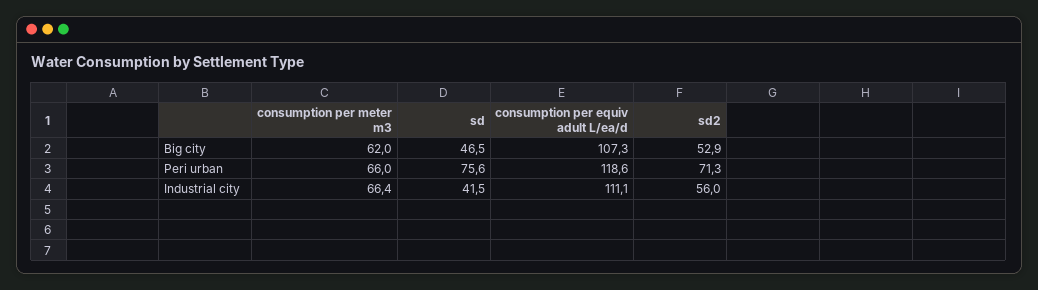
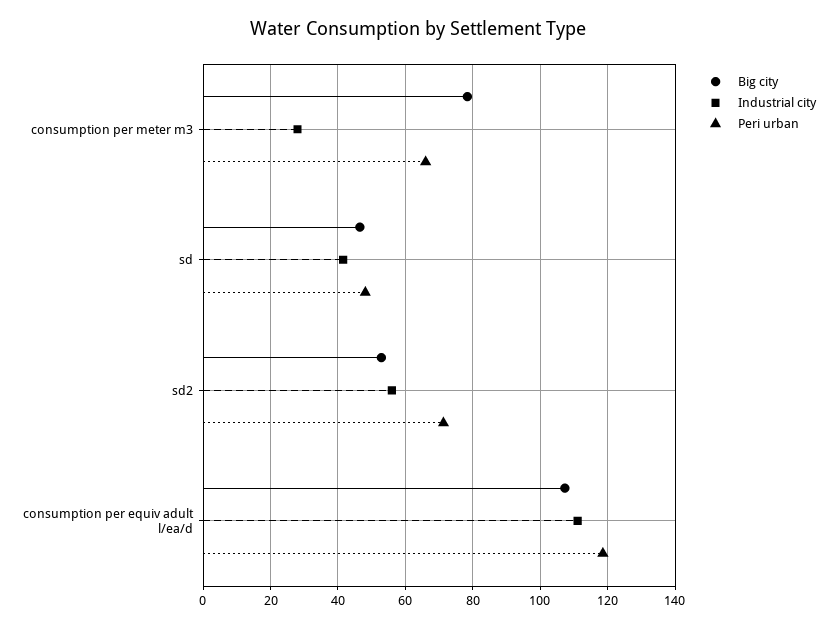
Big city, consumption per meter m3: 62 -> 78
Peri urban, sd: 75.6 -> 48
Industrial city, consumption per meter m3: 66.4 -> 28

